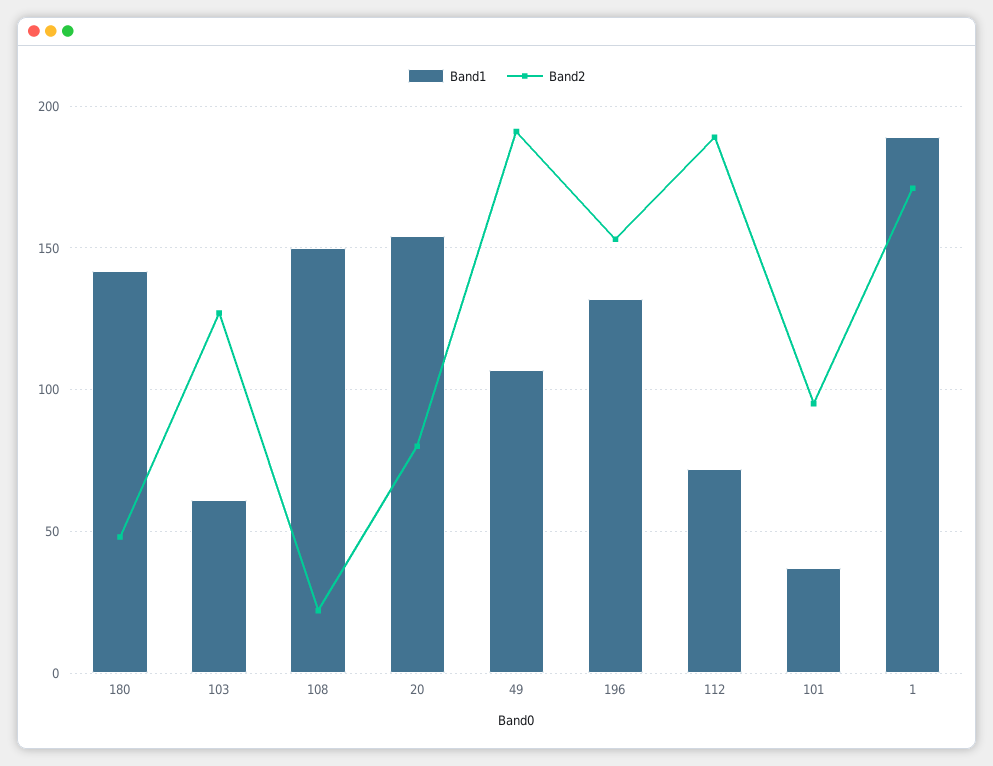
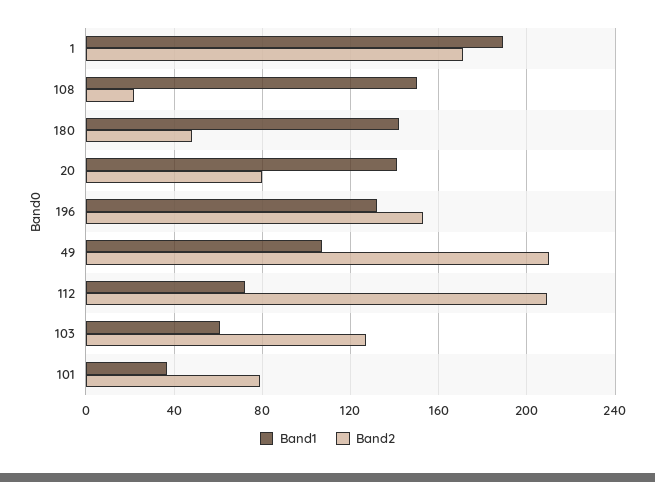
Band1, 20: 155 -> 140
Band2, 49: 190 -> 210
Band2, 112: 190 -> 210
Band2, 101: 95 -> 80

